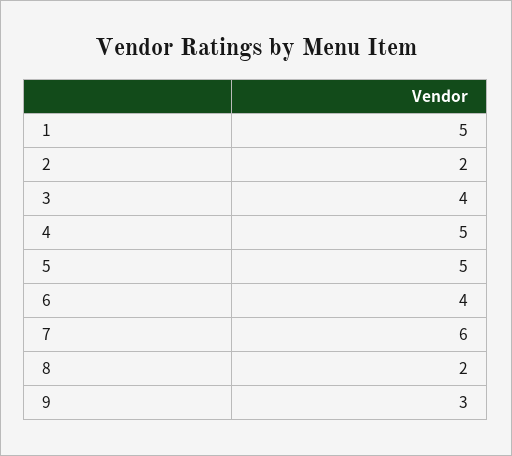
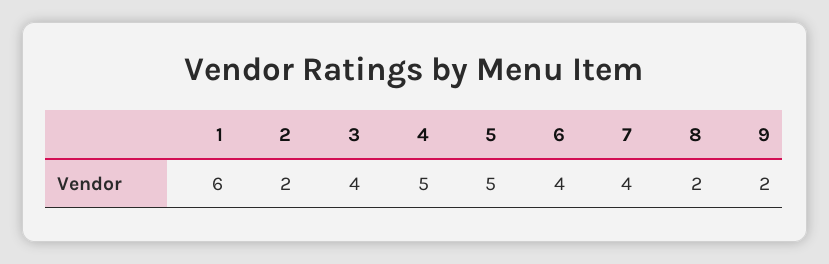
1: 5 -> 6
7: 6 -> 4
9: 3 -> 2

